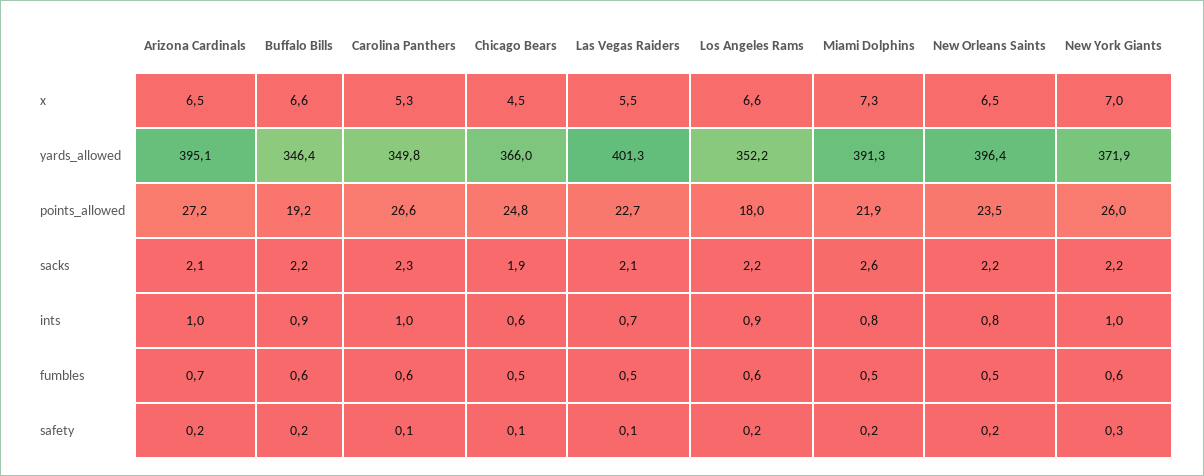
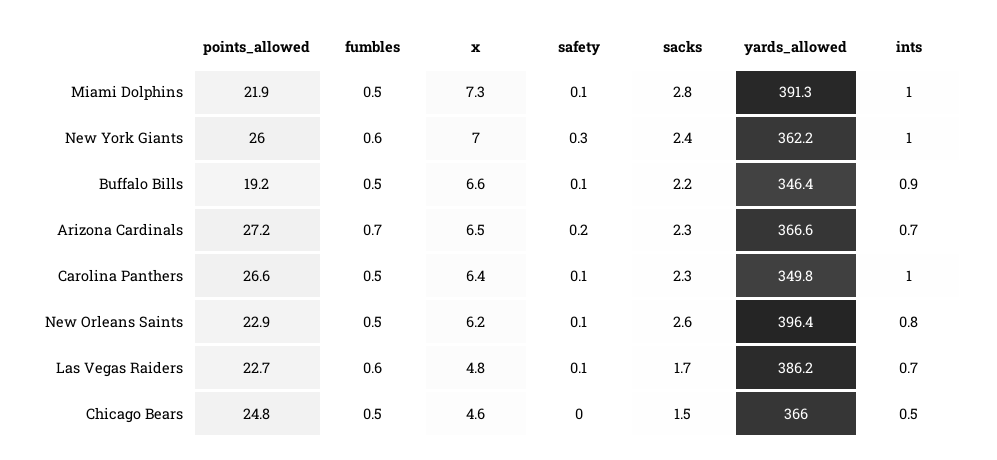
Carolina Panthers, x: 5.3 -> 6.4
Chicago Bears, x: 4.5 -> 4.6
Las Vegas Raiders, x: 5.5 -> 4.8
Los Angeles Rams, x: 6.6 -> none
New Orleans Saints, x: 6.5 -> 6.2
Arizona Cardinals, yards_allowed: 395.1 -> 366.6
Las Vegas Raiders, yards_allowed: 401.3 -> 386.2
Los Angeles Rams, yards_allowed: 352.2 -> none
New York Giants, yards_allowed: 371.9 -> 362.2
Los Angeles Rams, points_allowed: 18 -> none
New Orleans Saints, points_allowed: 23.5 -> 22.9
Arizona Cardinals, sacks: 2.1 -> 2.3
Chicago Bears, sacks: 1.9 -> 1.5
Las Vegas Raiders, sacks: 2.1 -> 1.7
Los Angeles Rams, sacks: 2.2 -> none
Miami Dolphins, sacks: 2.6 -> 2.8
New Orleans Saints, sacks: 2.2 -> 2.6
New York Giants, sacks: 2.2 -> 2.4
Arizona Cardinals, ints: 1 -> 0.7
Chicago Bears, ints: 0.6 -> 0.5
Los Angeles Rams, ints: 0.9 -> none
Miami Dolphins, ints: 0.8 -> 1
Buffalo Bills, fumbles: 0.6 -> 0.5
Carolina Panthers, fumbles: 0.6 -> 0.5
Las Vegas Raiders, fumbles: 0.5 -> 0.6
Los Angeles Rams, fumbles: 0.6 -> none
Buffalo Bills, safety: 0.2 -> 0.1
Chicago Bears, safety: 0.1 -> 0
Los Angeles Rams, safety: 0.2 -> none
Miami Dolphins, safety: 0.2 -> 0.1
New Orleans Saints, safety: 0.2 -> 0.1

